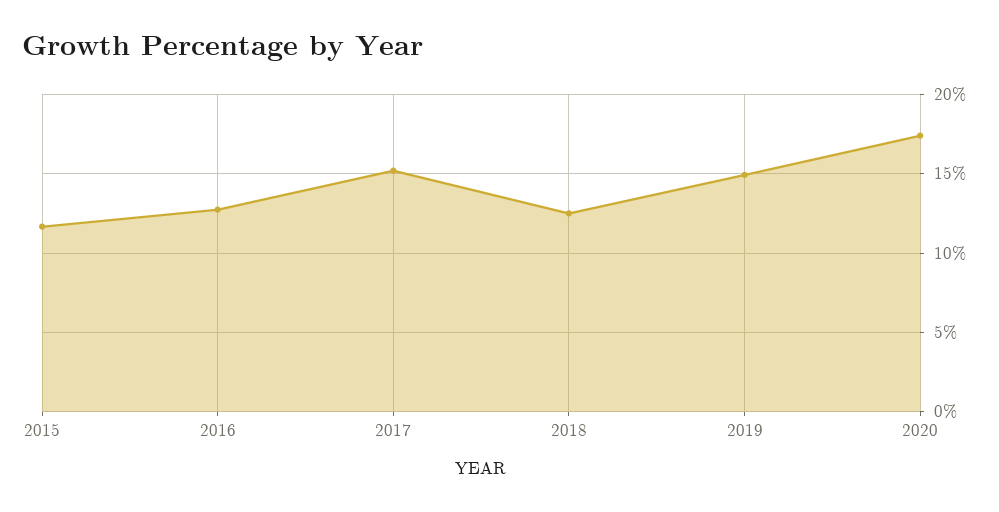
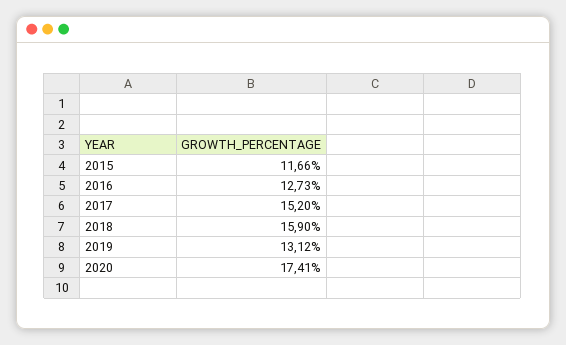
2018: 12.5 -> 15.9
2019: 15 -> 13.12

